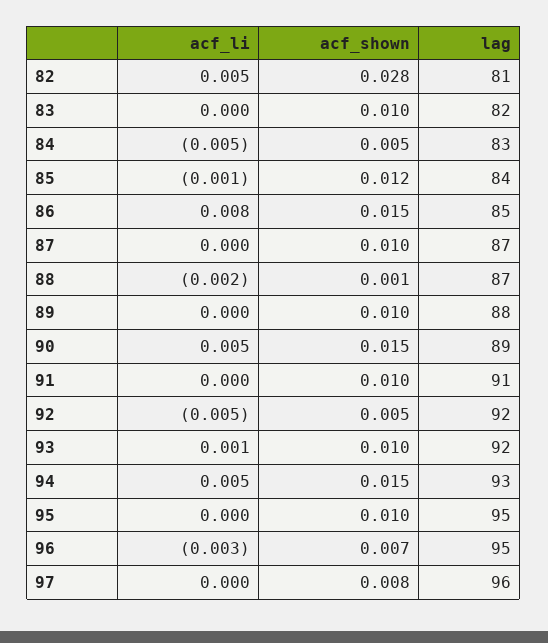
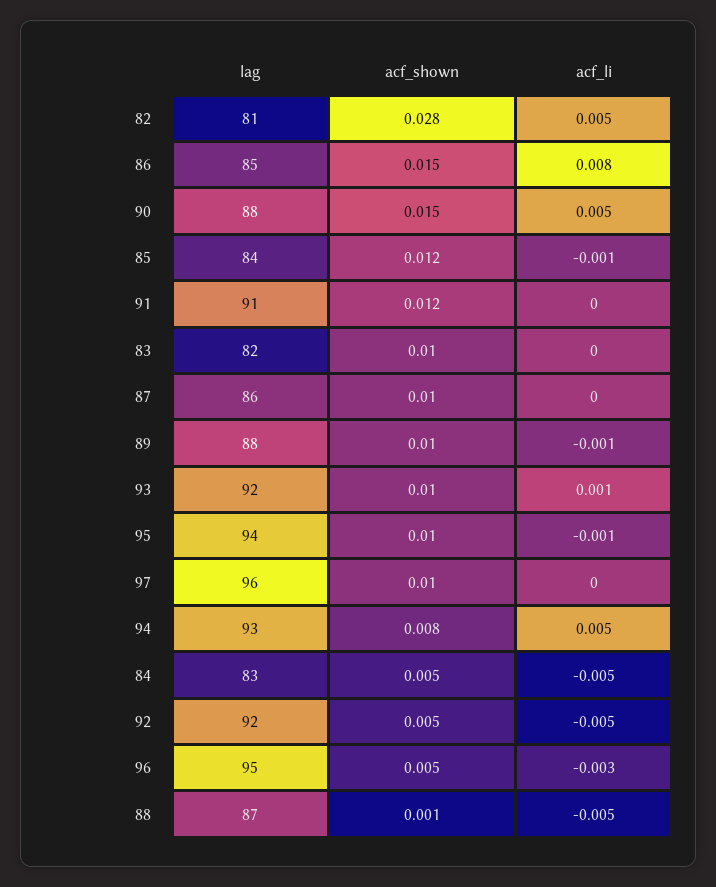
lag, 87: 87 -> 86
acf_li, 88: -0.002 -> -0.005
acf_li, 89: 0 -> -0.001
lag, 90: 89 -> 88
acf_shown, 91: 0.01 -> 0.012
acf_shown, 94: 0.015 -> 0.008
acf_li, 95: 0 -> -0.001
lag, 95: 95 -> 94
acf_shown, 96: 0.007 -> 0.005
acf_shown, 97: 0.008 -> 0.01

